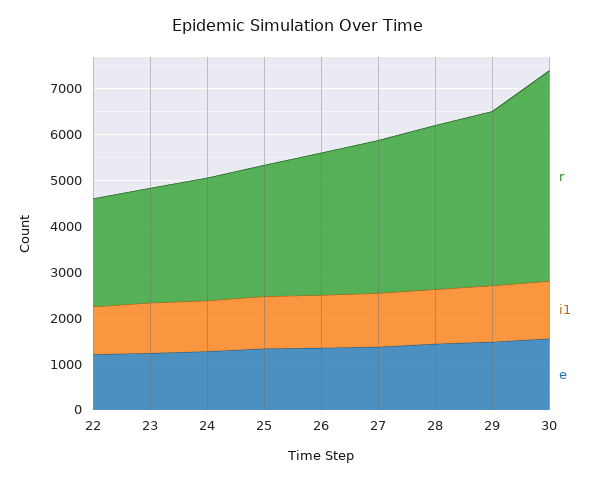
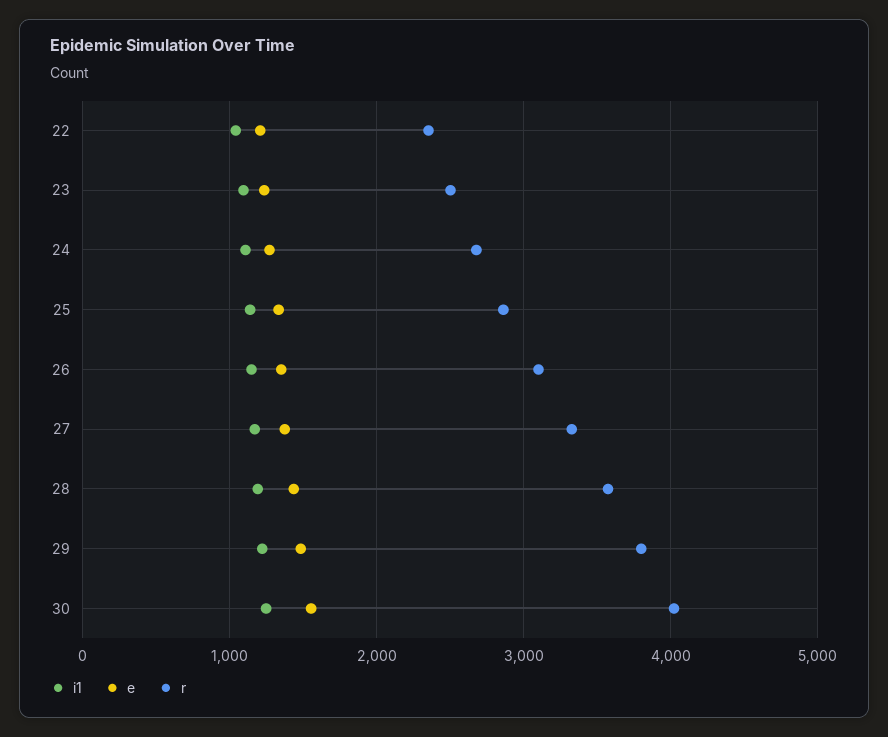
r, 30: 4600 -> 4000

